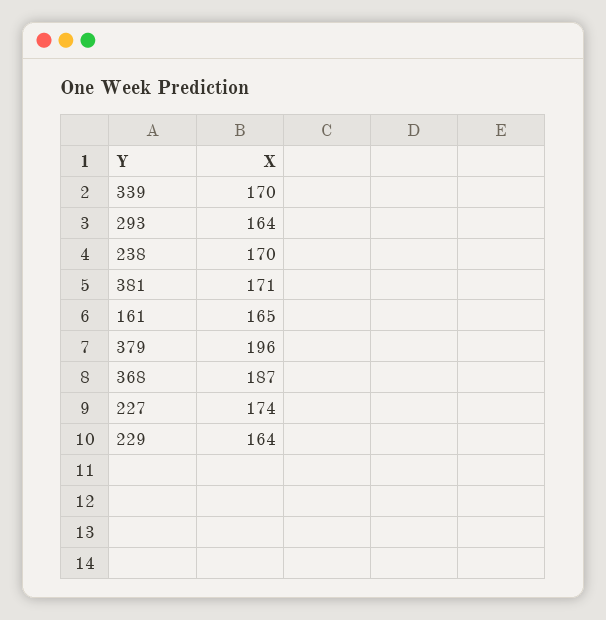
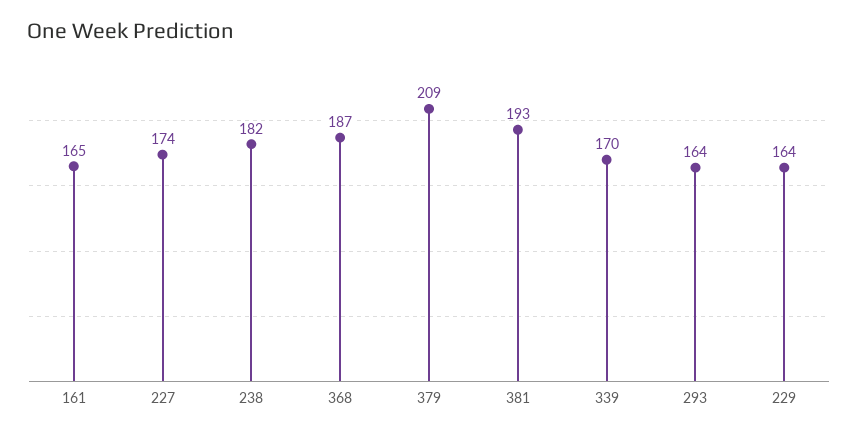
238: 170 -> 182
381: 171 -> 193
379: 196 -> 209

